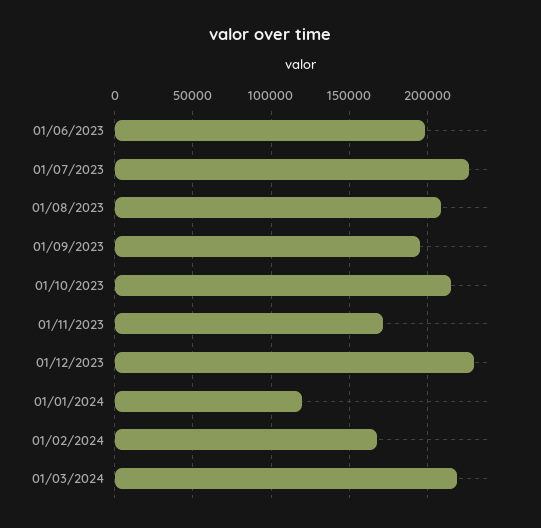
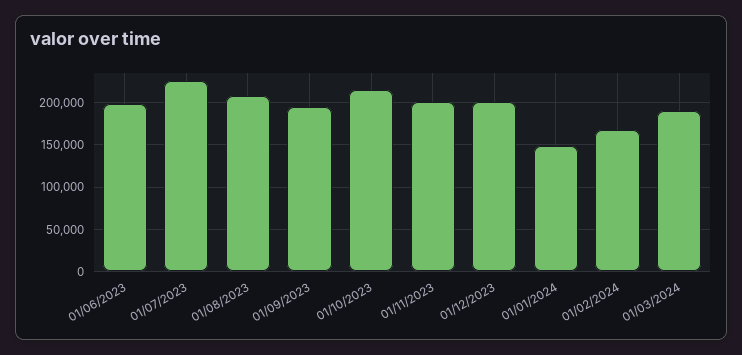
01/11/2023: 170000 -> 200000
01/12/2023: 230000 -> 200000
01/01/2024: 120000 -> 150000
01/03/2024: 220000 -> 190000

